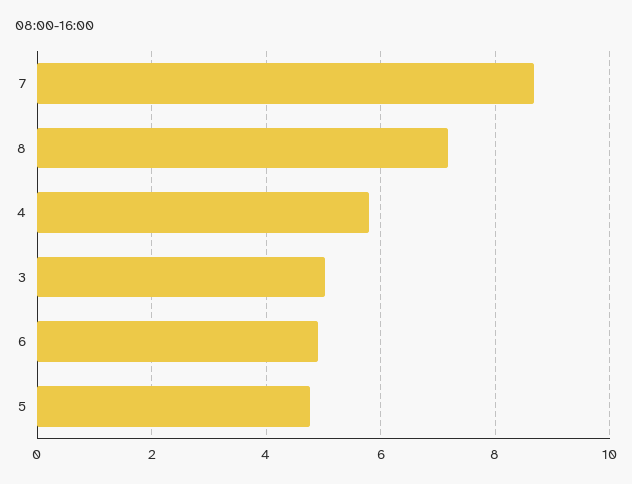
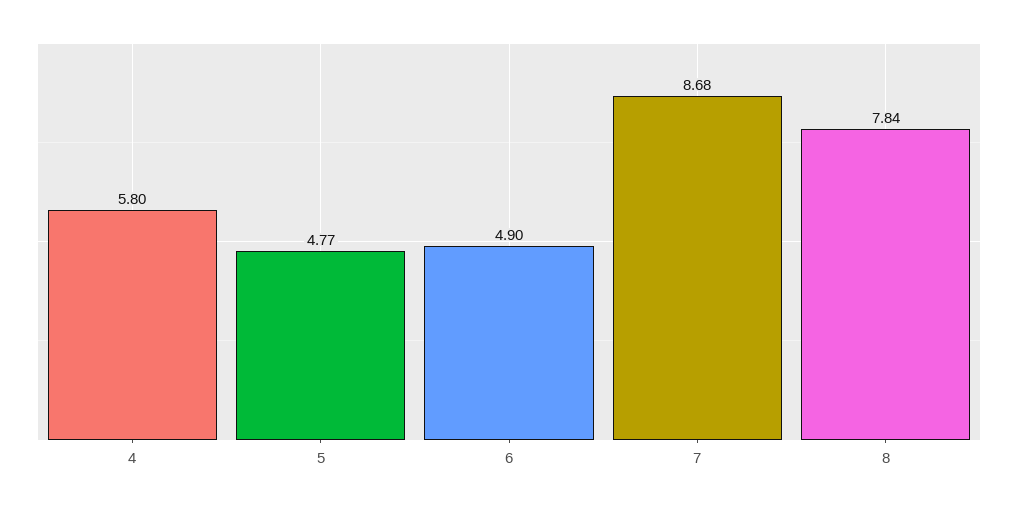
8: 7.2 -> 7.84
3: 5 -> none

